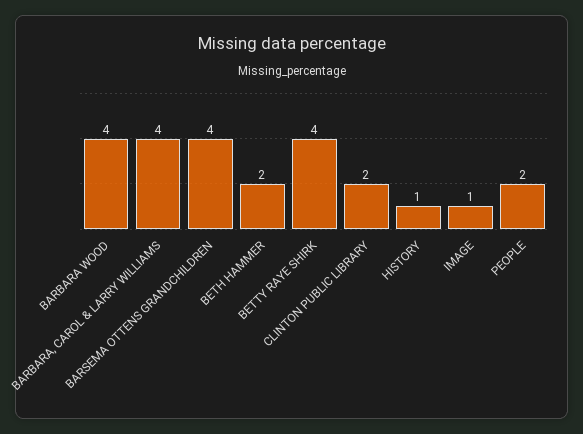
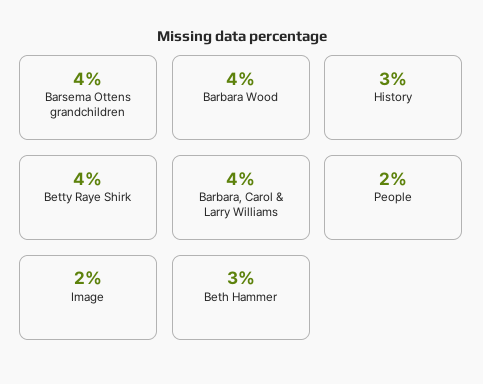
BETH HAMMER: 2 -> 3
CLINTON PUBLIC LIBRARY: 2 -> none
HISTORY: 1 -> 3
IMAGE: 1 -> 2

